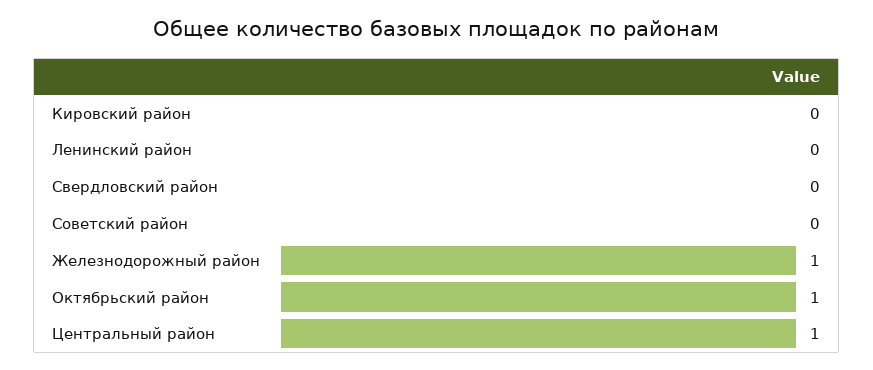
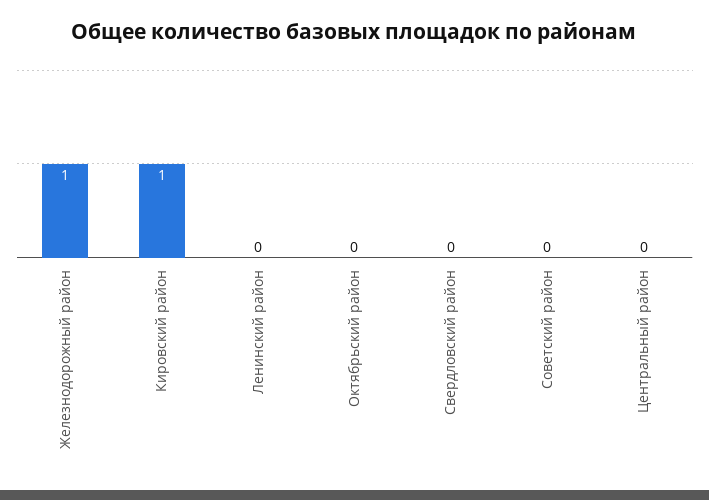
Кировский район: 0 -> 1
Октябрьский район: 1 -> 0
Центральный район: 1 -> 0

